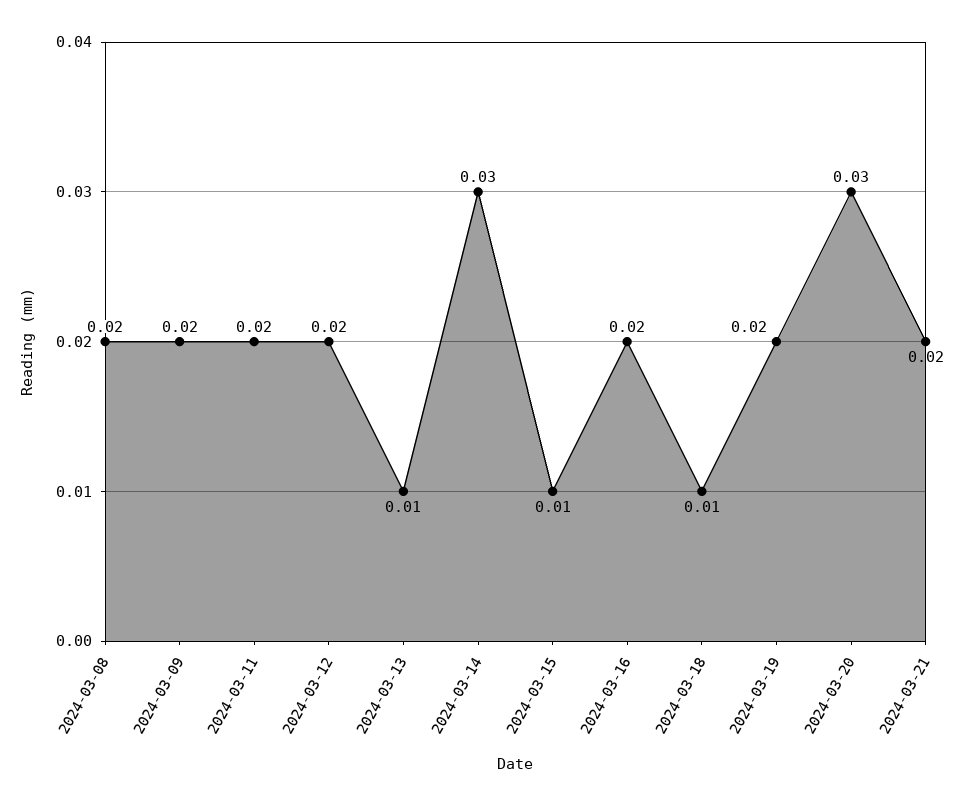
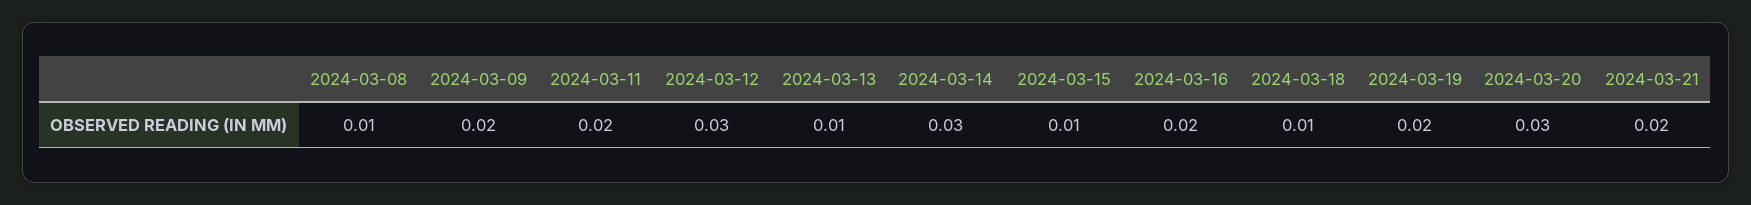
2024-03-08: 0.02 -> 0.01
2024-03-12: 0.02 -> 0.03

